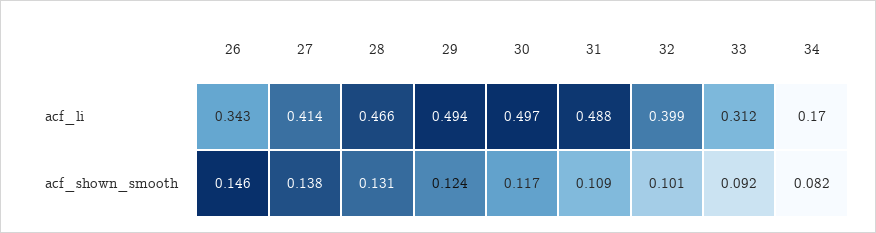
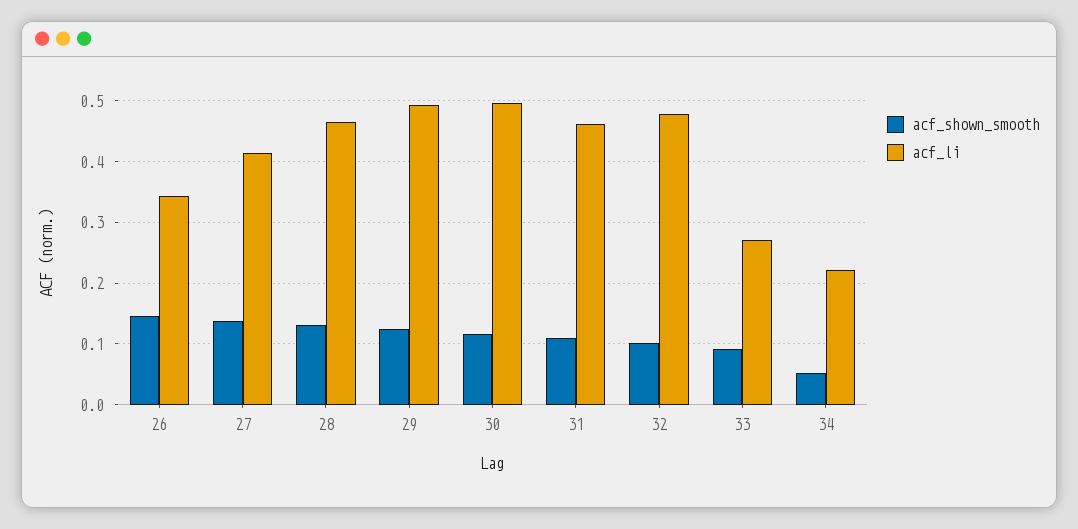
acf_li, 31: 0.488 -> 0.46
acf_li, 32: 0.399 -> 0.48
acf_li, 33: 0.312 -> 0.27
acf_li, 34: 0.17 -> 0.22
acf_shown_smooth, 34: 0.082 -> 0.05

